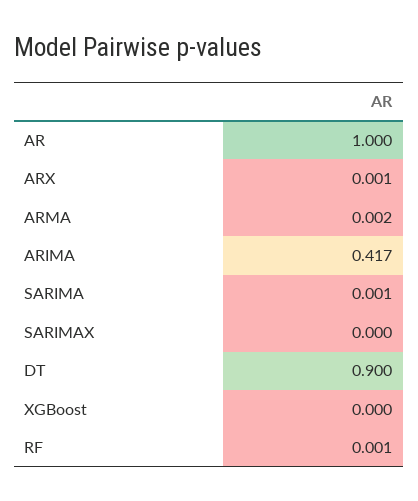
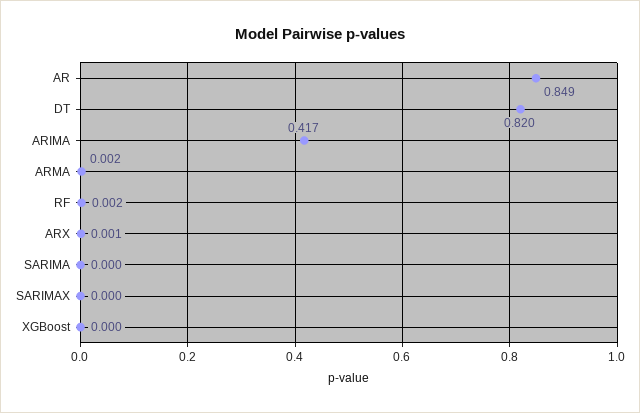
AR: 1 -> 0.849
SARIMA: 0.001 -> 0
DT: 0.9 -> 0.82
RF: 0.001 -> 0.002

